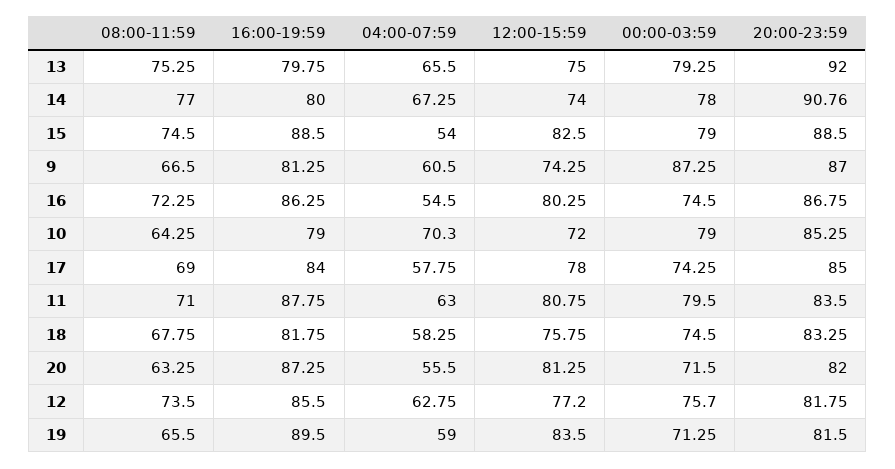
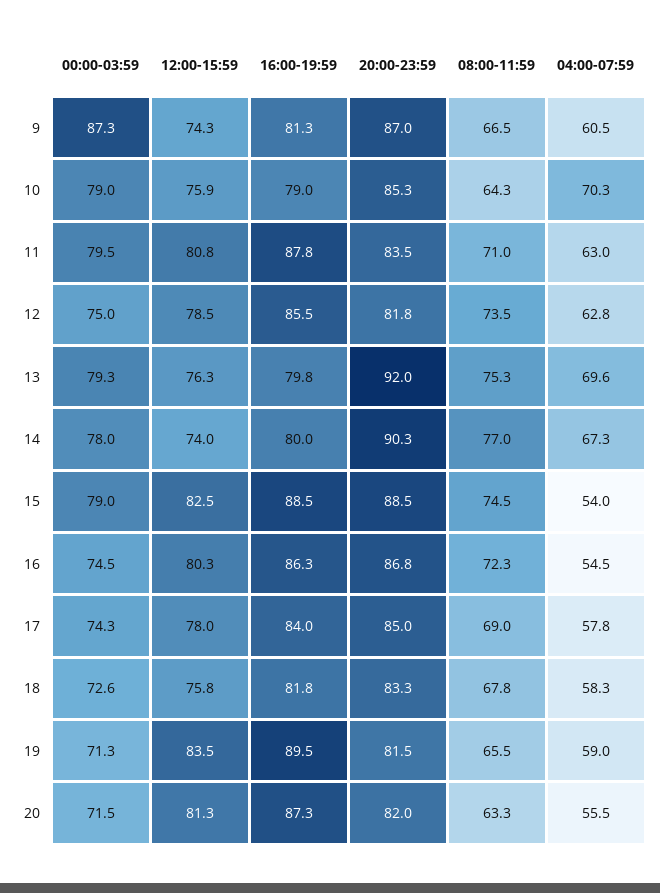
04:00-07:59, 13: 65.5 -> 69.6
12:00-15:59, 13: 75 -> 76.3
20:00-23:59, 14: 90.76 -> 90.3
12:00-15:59, 10: 72 -> 75.9
00:00-03:59, 18: 74.5 -> 72.6
12:00-15:59, 12: 77.2 -> 78.5
00:00-03:59, 12: 75.7 -> 75

